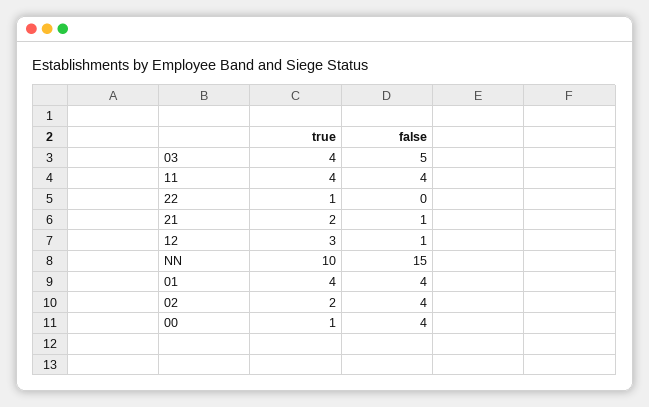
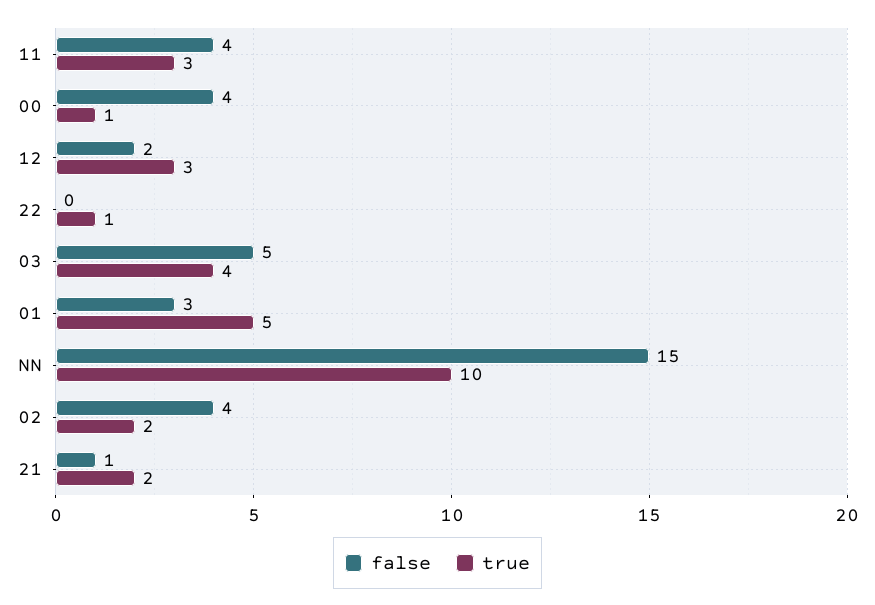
true, 11: 4 -> 3
false, 12: 1 -> 2
true, 01: 4 -> 5
false, 01: 4 -> 3

